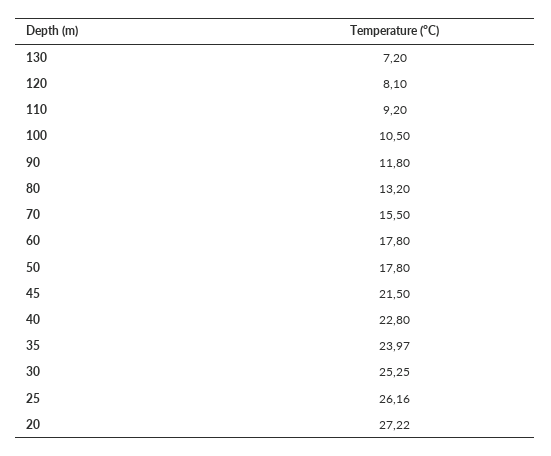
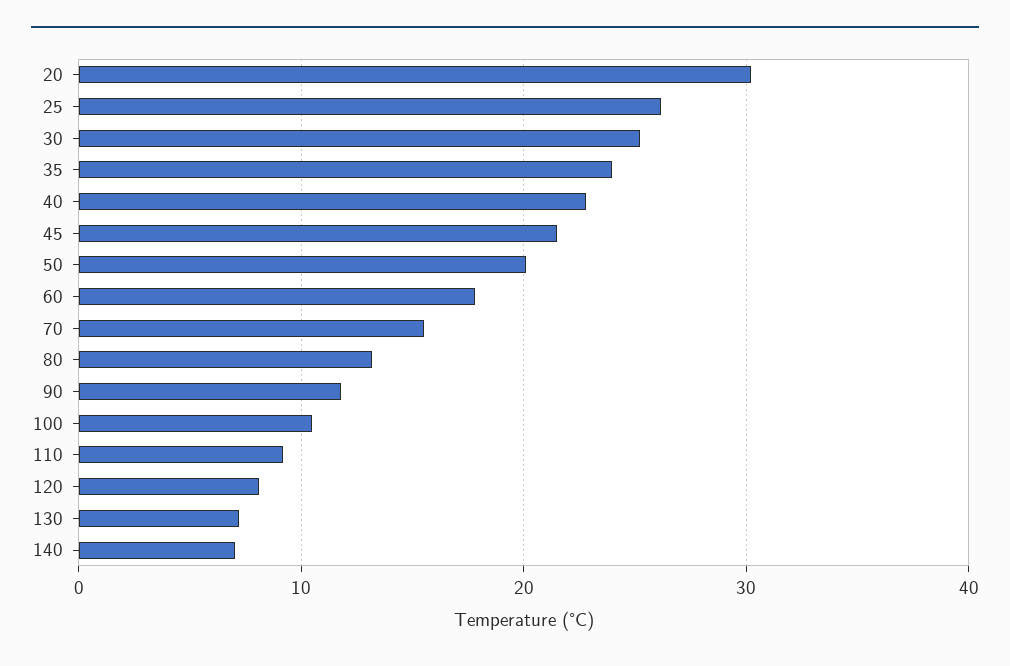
50: 17.8 -> 20
20: 27.22 -> 30
140: none -> 7

